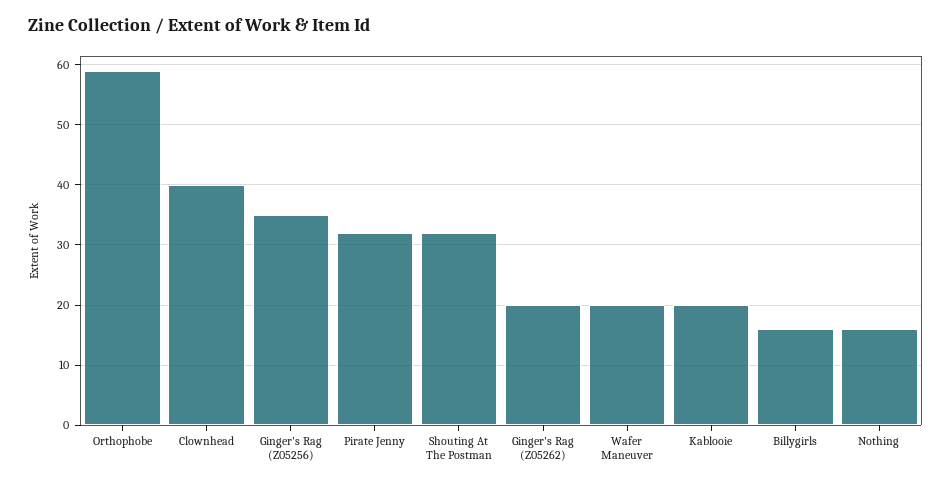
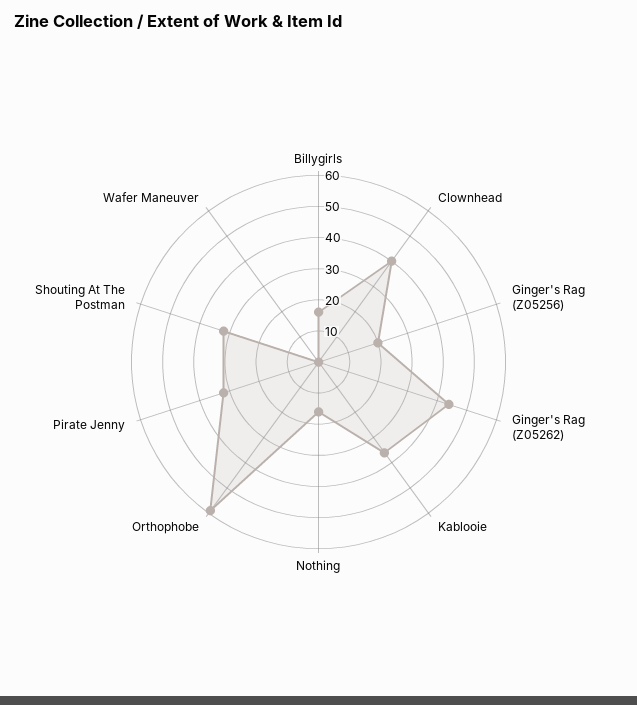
Ginger's Rag (Z05256): 35 -> 20
Ginger's Rag (Z05262): 20 -> 45
Wafer Maneuver: 20 -> 0
Kablooie: 20 -> 35

